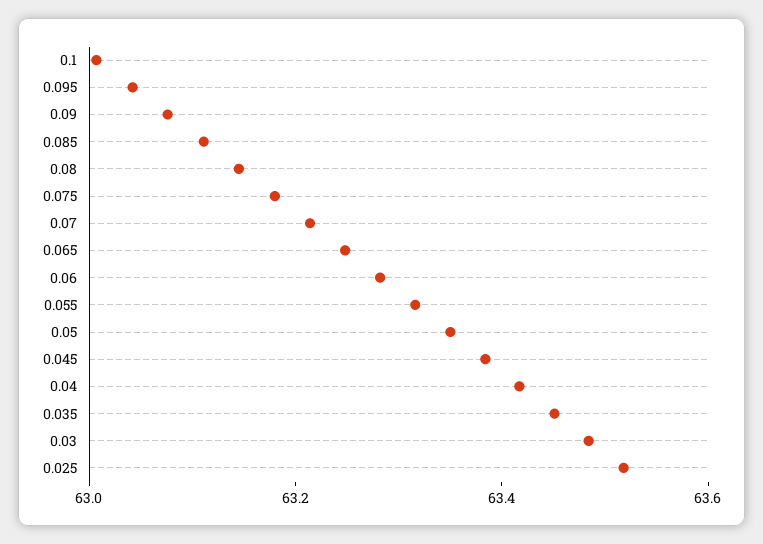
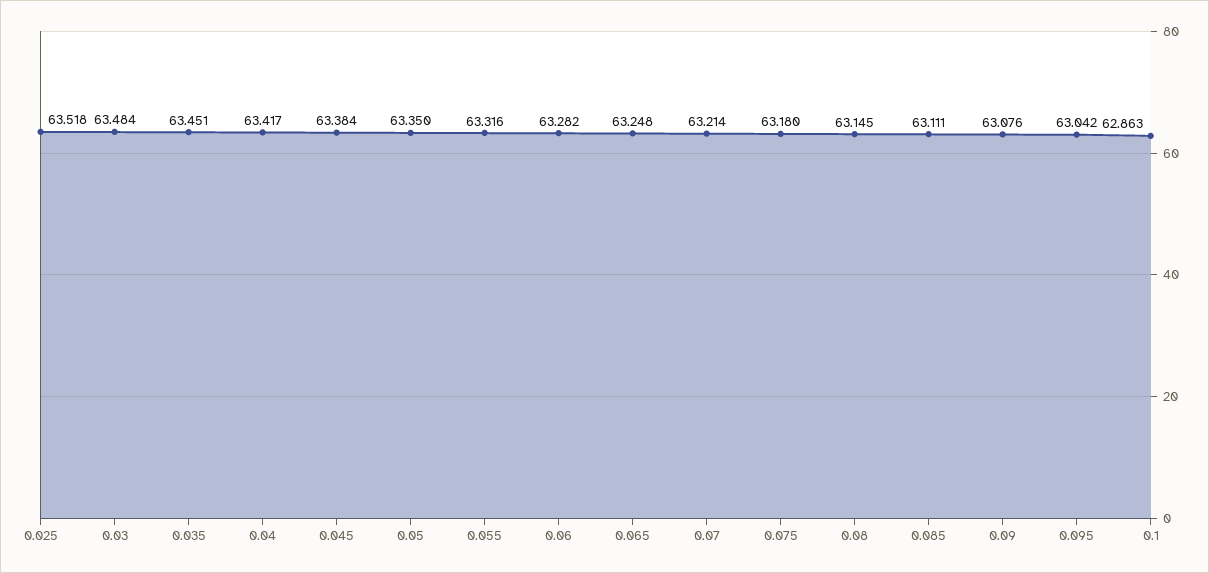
0.1: 63 -> 62.863

